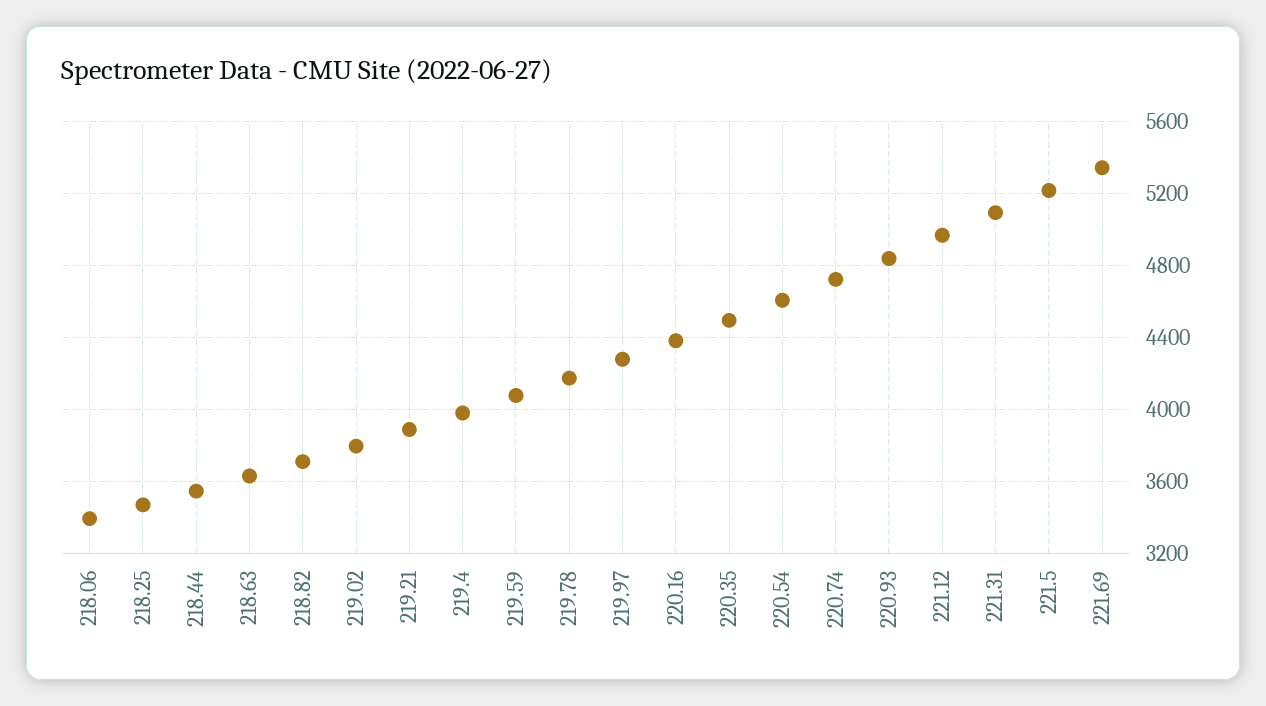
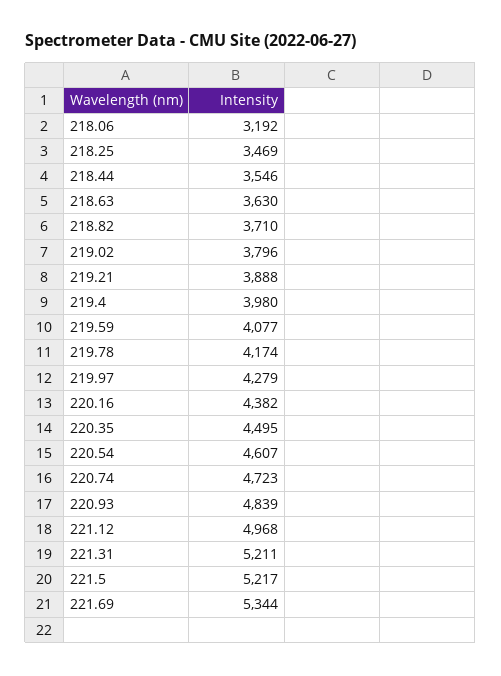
218.06: 3400 -> 3192
221.31: 5100 -> 5211

